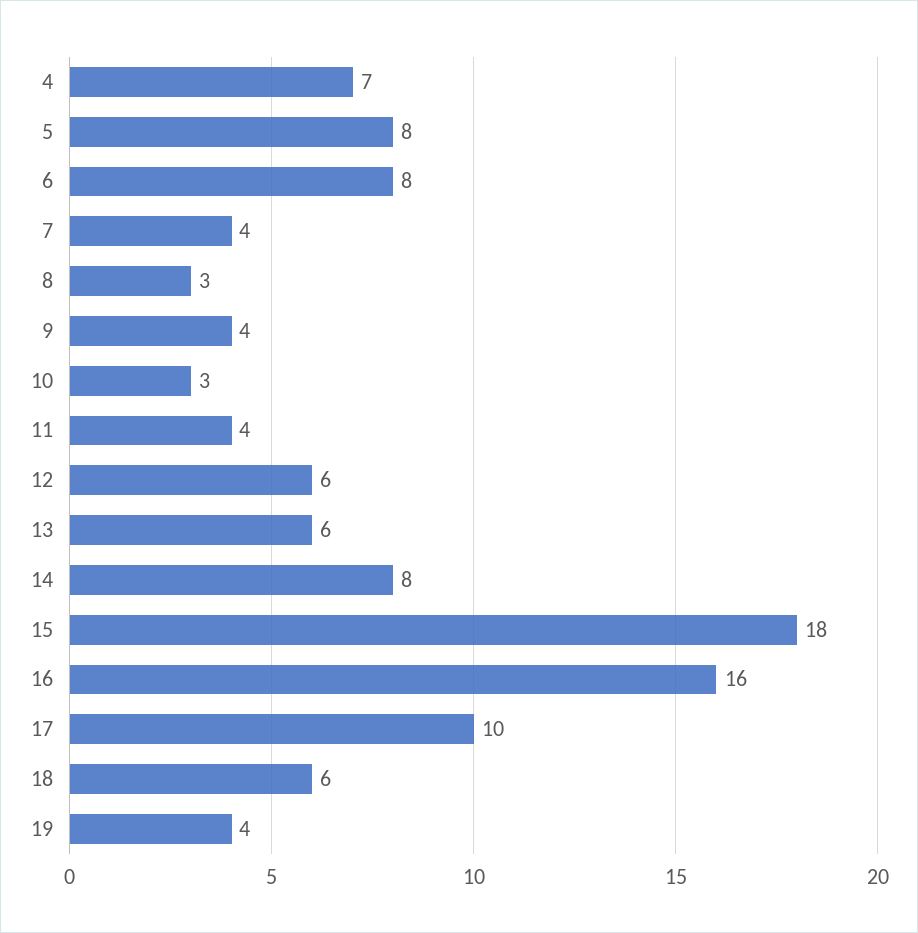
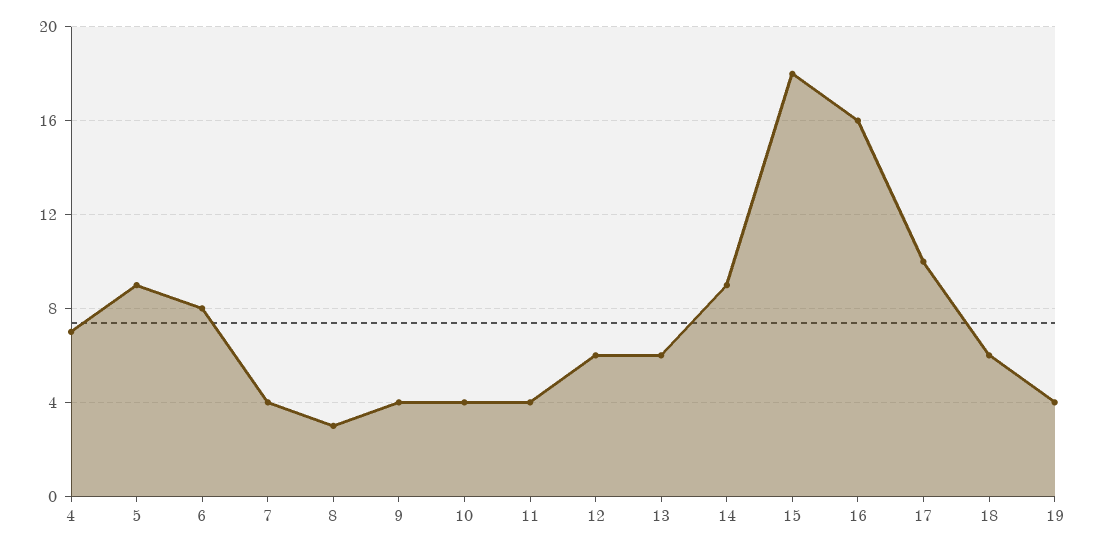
5: 8 -> 9
10: 3 -> 4
14: 8 -> 9

